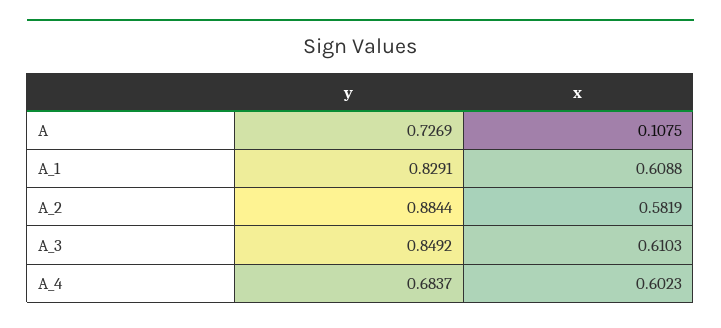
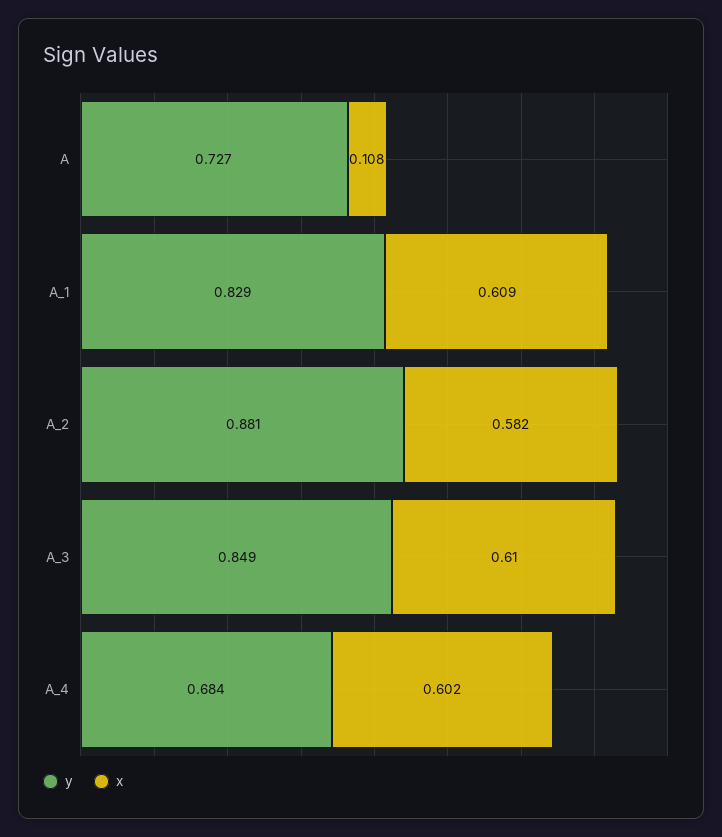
y, A_2: 0.8844 -> 0.881

